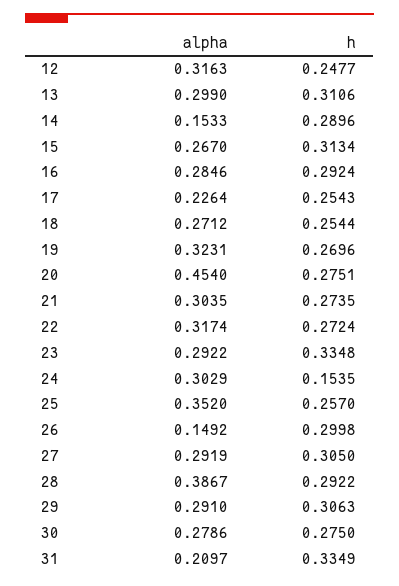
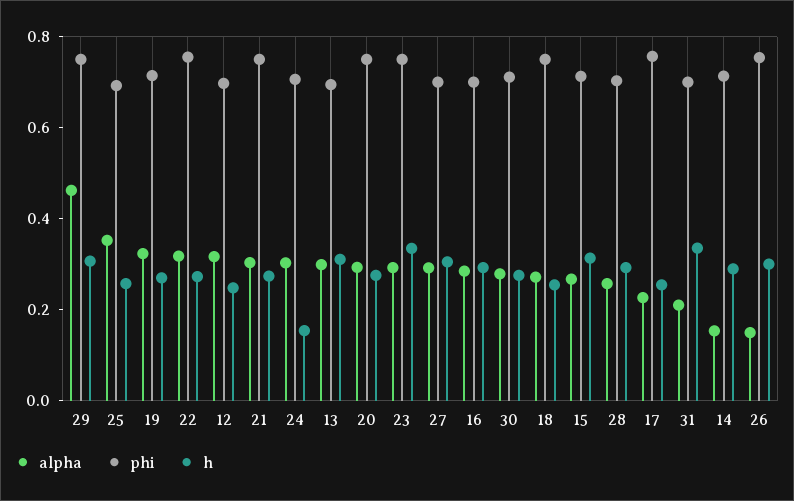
alpha, 20: 0.454 -> 0.3
alpha, 28: 0.3867 -> 0.25
alpha, 29: 0.291 -> 0.45
phi, 29: none -> 0.75
phi, 25: none -> 0.7
phi, 19: none -> 0.7
phi, 22: none -> 0.75
phi, 12: none -> 0.7
phi, 21: none -> 0.75
phi, 24: none -> 0.7
phi, 13: none -> 0.7
phi, 20: none -> 0.75
phi, 23: none -> 0.75
phi, 27: none -> 0.7
phi, 16: none -> 0.7
phi, 30: none -> 0.7
phi, 18: none -> 0.75
phi, 15: none -> 0.7
phi, 28: none -> 0.7
phi, 17: none -> 0.75
phi, 31: none -> 0.7
phi, 14: none -> 0.7
phi, 26: none -> 0.75

